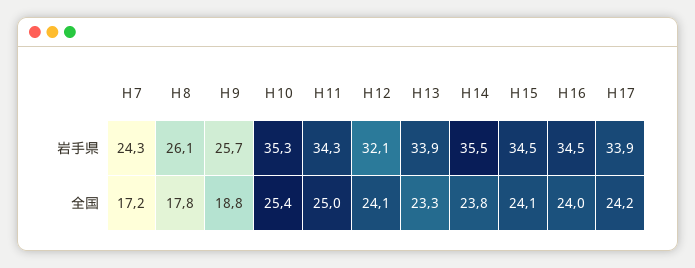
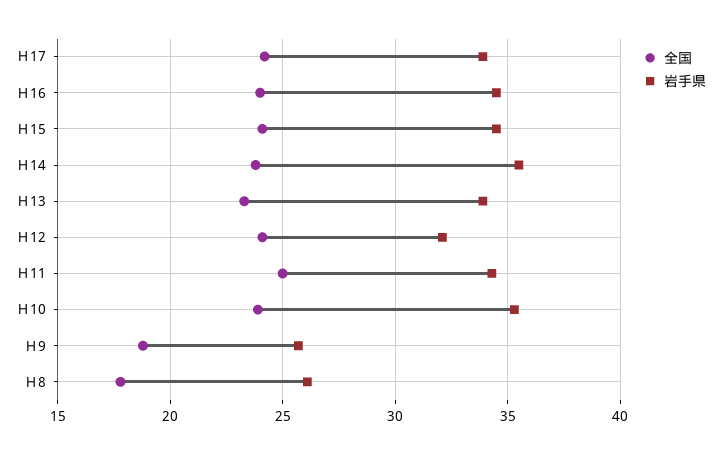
岩手県, Ｈ7: 24.3 -> none
全国, Ｈ7: 17.2 -> none
全国, Ｈ10: 25.4 -> 24

